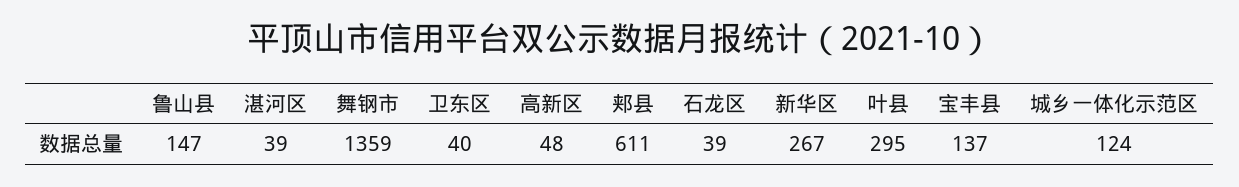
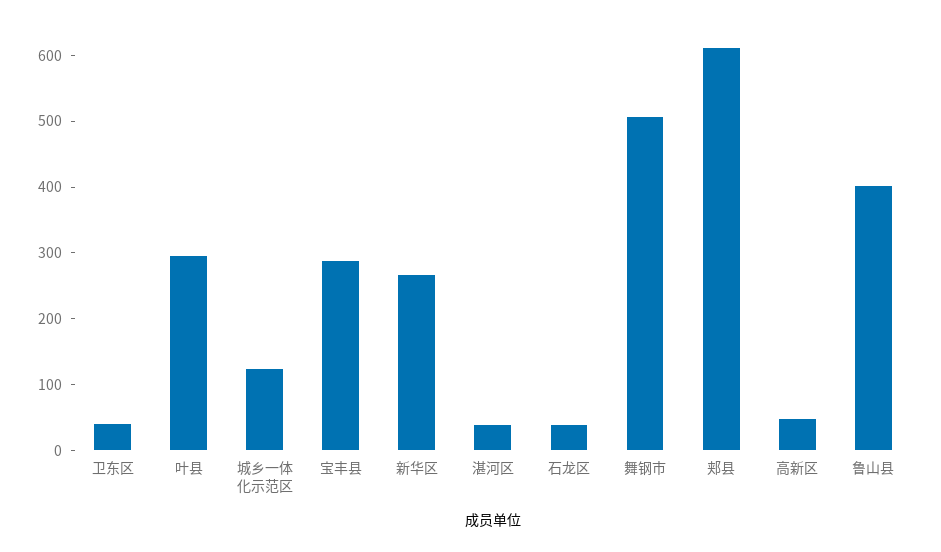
鲁山县: 147 -> 400
舞钢市: 1359 -> 500
宝丰县: 137 -> 280

